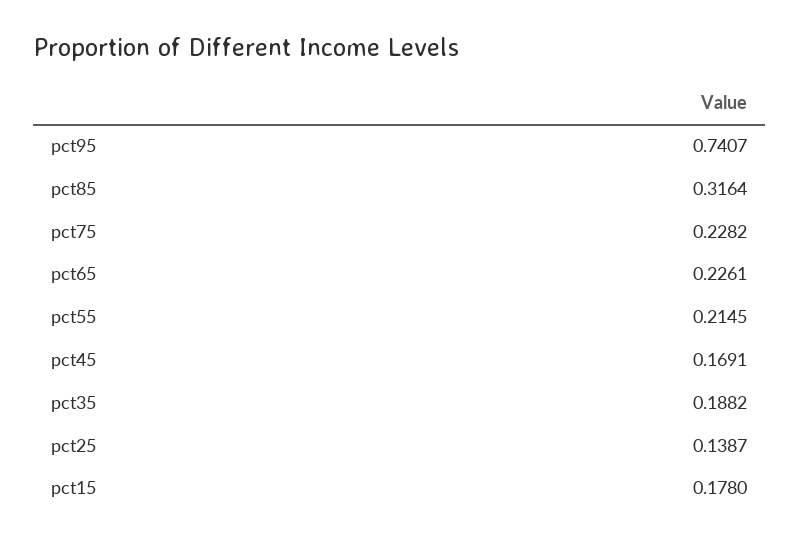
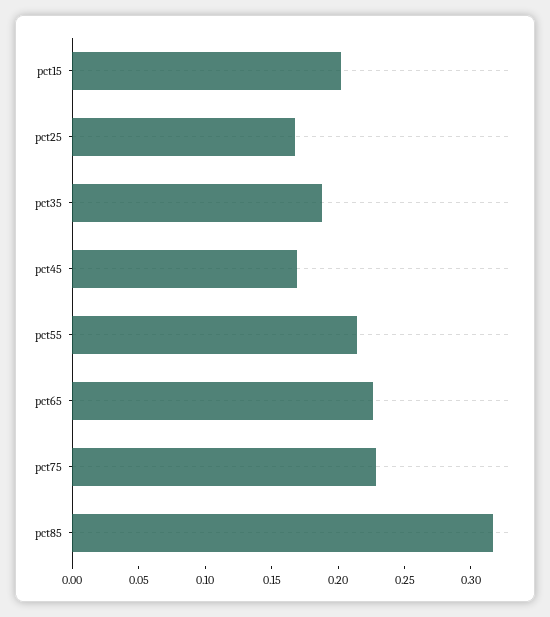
pct95: 0.7407 -> none
pct25: 0.1387 -> 0.17
pct15: 0.178 -> 0.2

